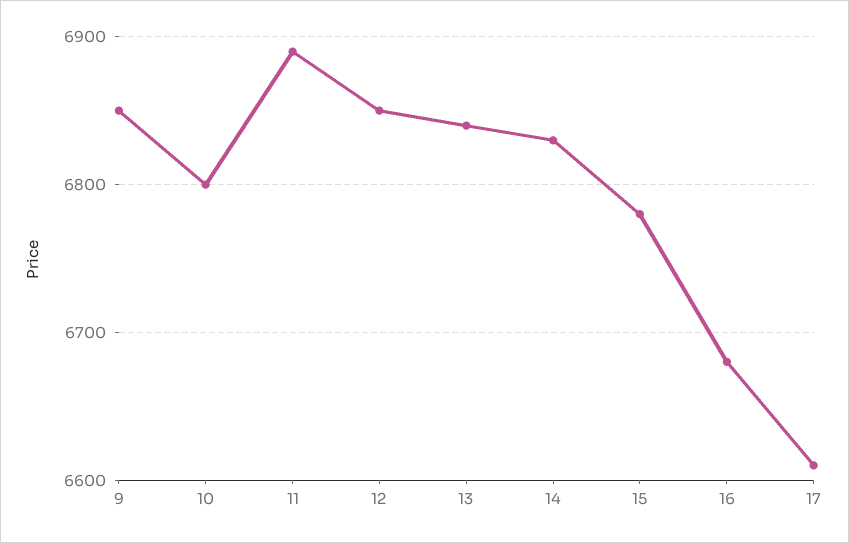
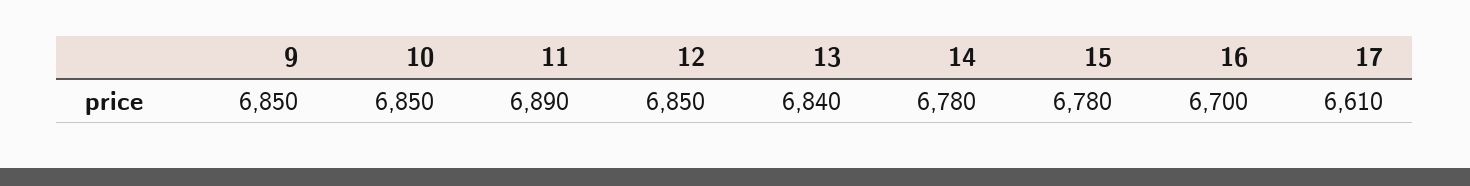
10: 6800 -> 6850
14: 6830 -> 6780
16: 6680 -> 6700

